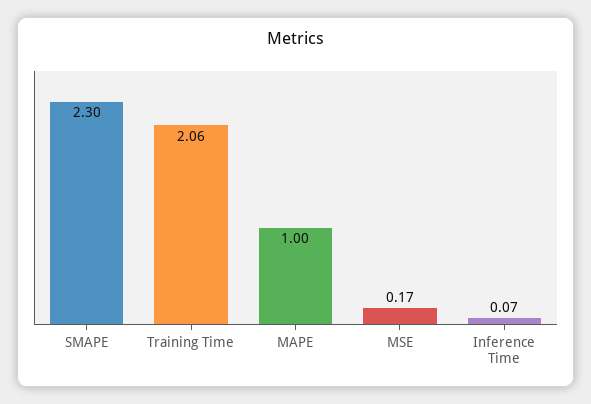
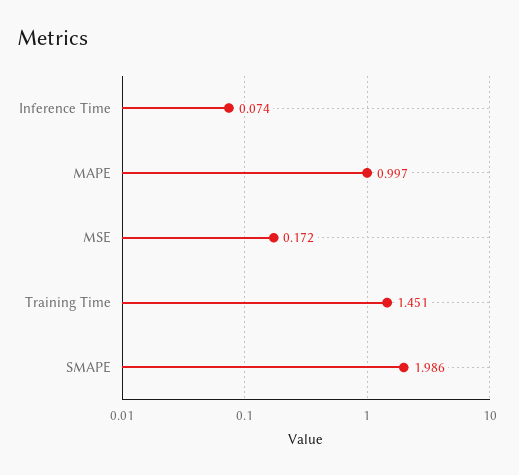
SMAPE: 2.3 -> 1.986
Training Time: 2.06 -> 1.451

